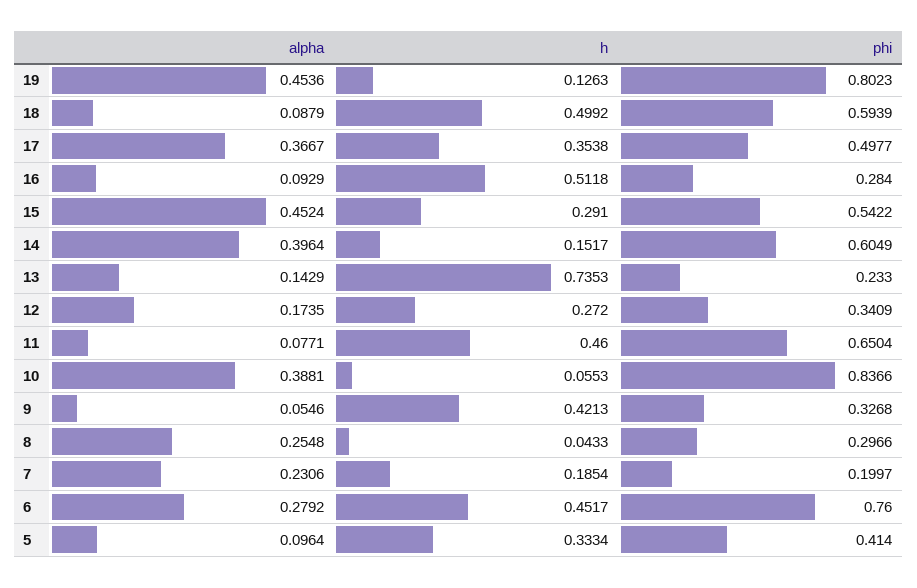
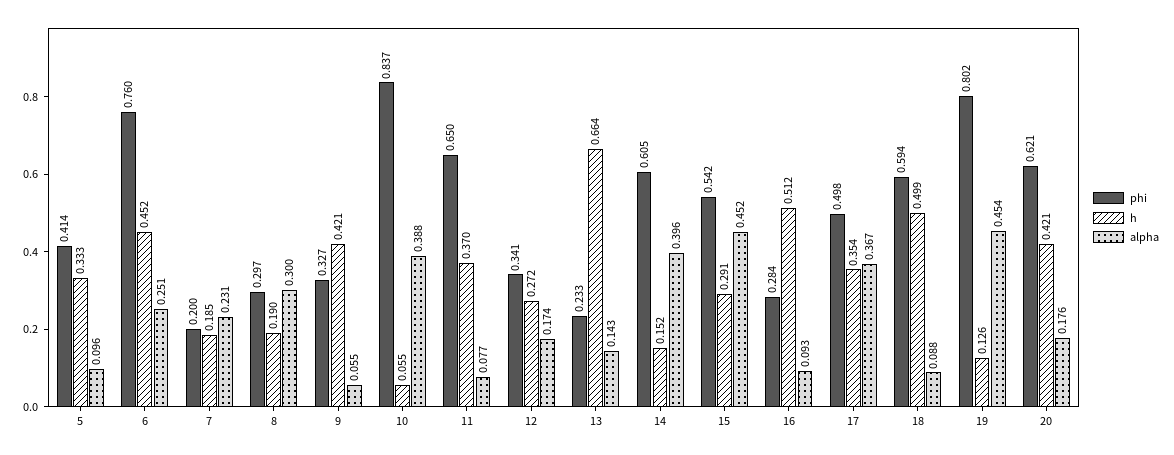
h, 13: 0.7353 -> 0.664
h, 11: 0.46 -> 0.37
alpha, 8: 0.2548 -> 0.3
h, 8: 0.0433 -> 0.19
alpha, 6: 0.2792 -> 0.251
phi, 20: none -> 0.621
h, 20: none -> 0.421
alpha, 20: none -> 0.176

